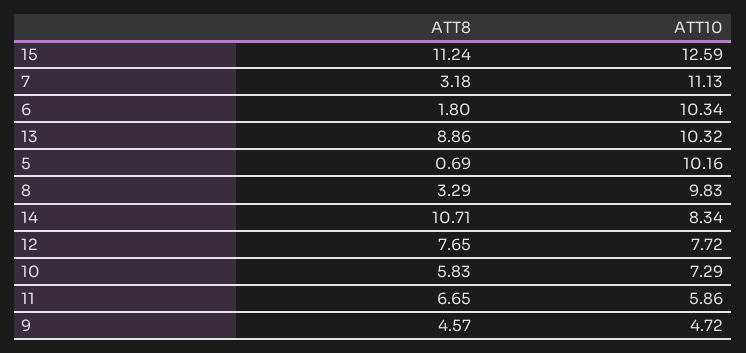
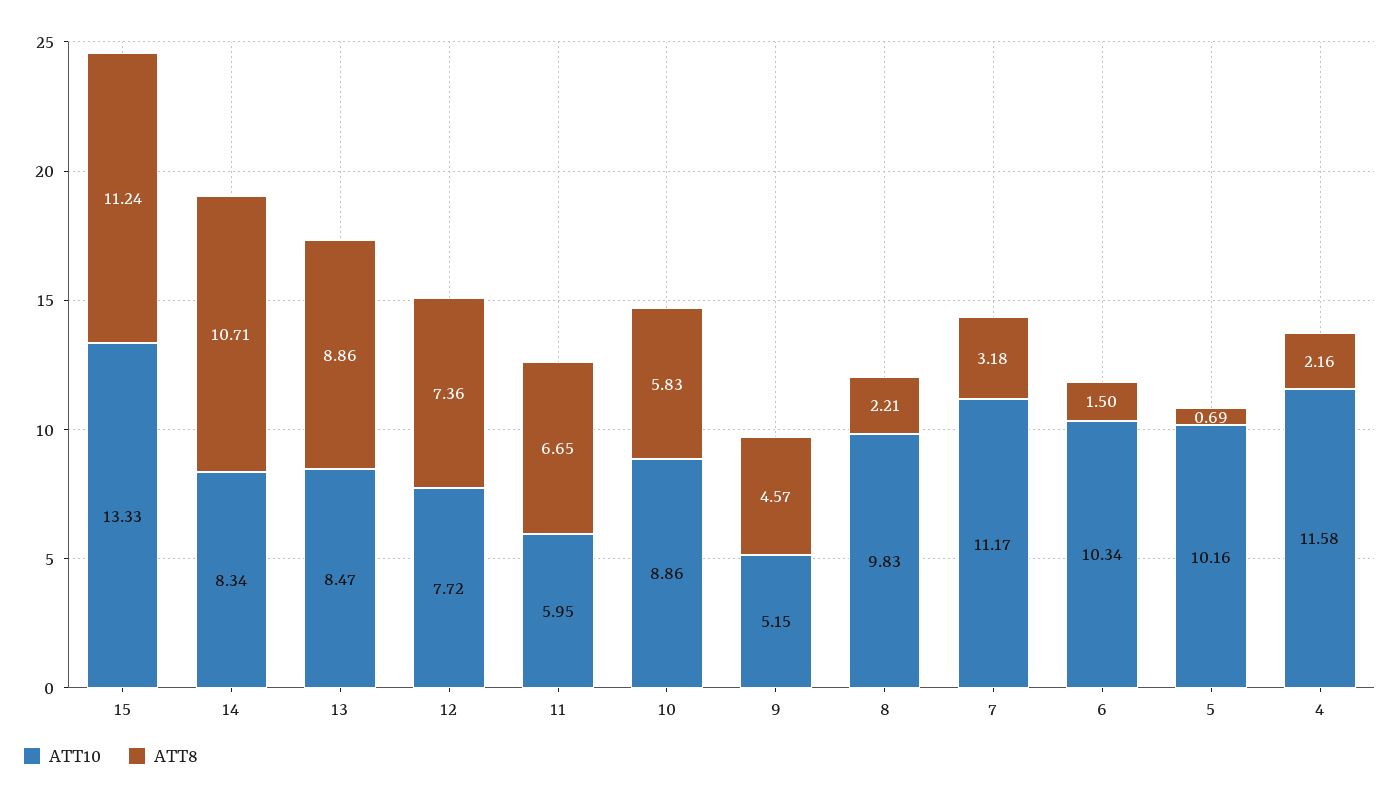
ATT10, 15: 12.59 -> 13.33
ATT10, 7: 11.13 -> 11.17
ATT8, 6: 1.8 -> 1.5
ATT10, 13: 10.32 -> 8.47
ATT8, 8: 3.29 -> 2.21
ATT8, 12: 7.65 -> 7.36
ATT10, 10: 7.29 -> 8.86
ATT10, 11: 5.86 -> 5.95
ATT10, 9: 4.72 -> 5.15
ATT10, 4: none -> 11.58
ATT8, 4: none -> 2.16

